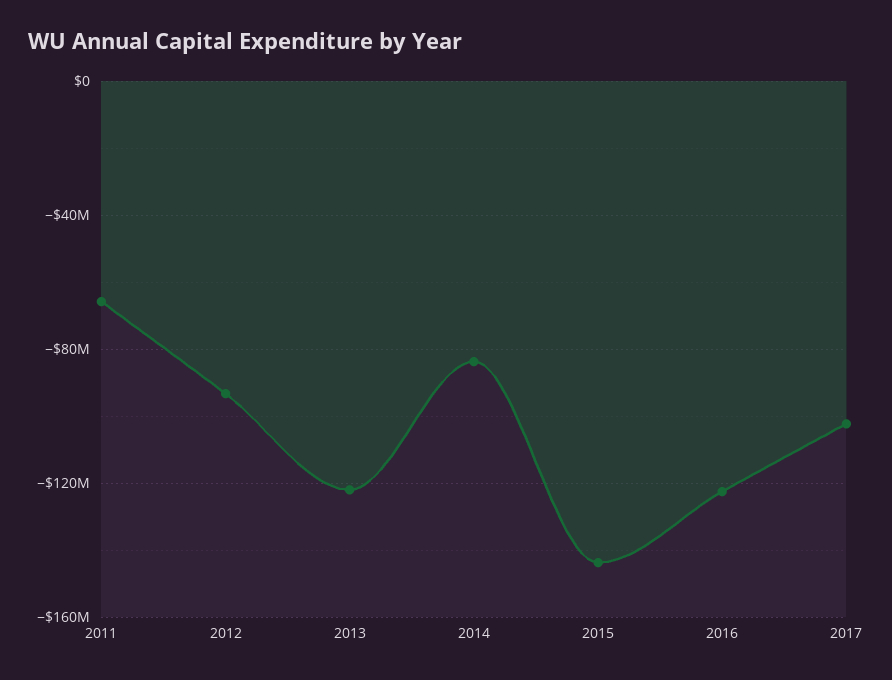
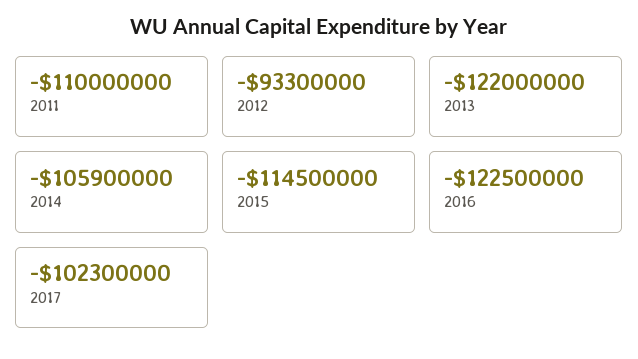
2011: -65000000 -> -110000000
2014: -85000000 -> -105900000
2015: -145000000 -> -114500000

